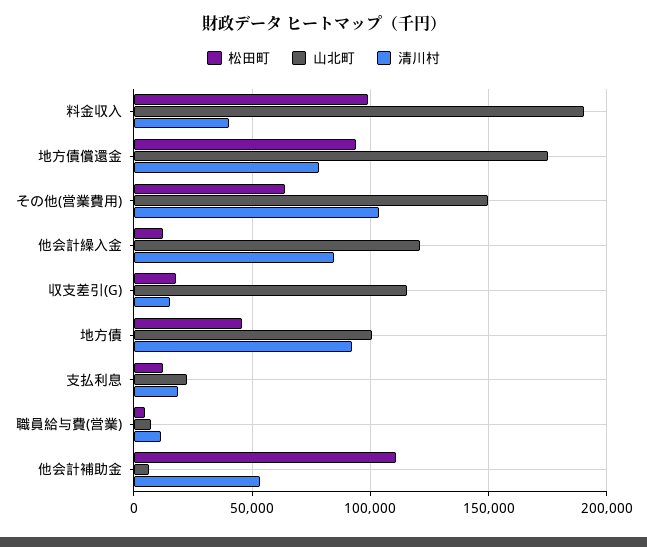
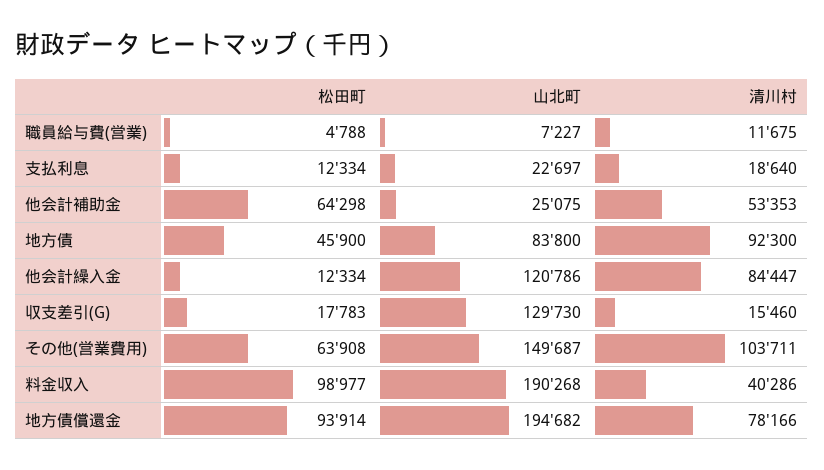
山北町, 地方債償還金: 175000 -> 194682
山北町, 収支差引(G): 115000 -> 129730
山北町, 地方債: 100000 -> 83800
松田町, 他会計補助金: 110000 -> 64298
山北町, 他会計補助金: 5000 -> 25075

